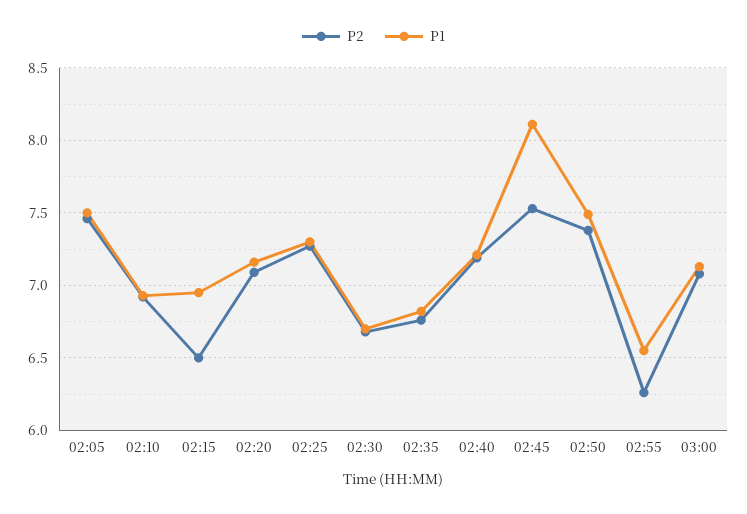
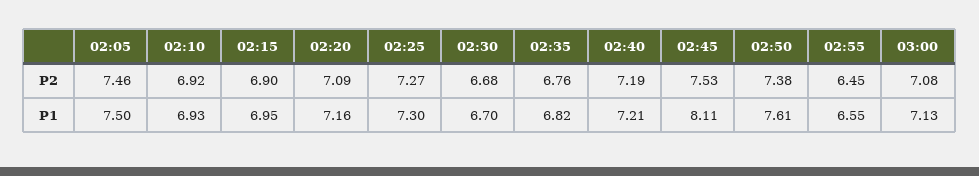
P2, 02:15: 6.5 -> 6.9
P1, 02:50: 7.5 -> 7.61
P2, 02:55: 6.25 -> 6.45

